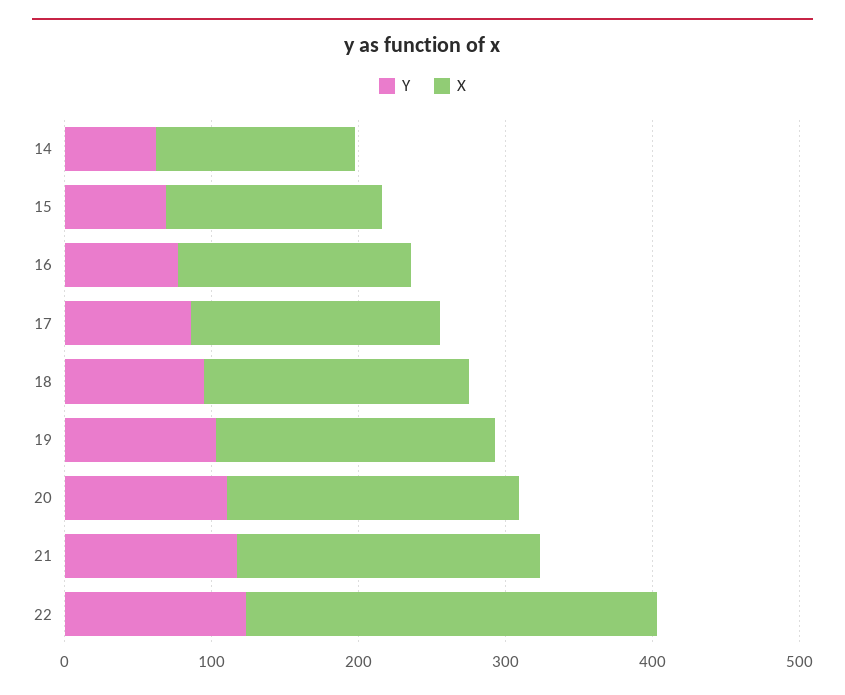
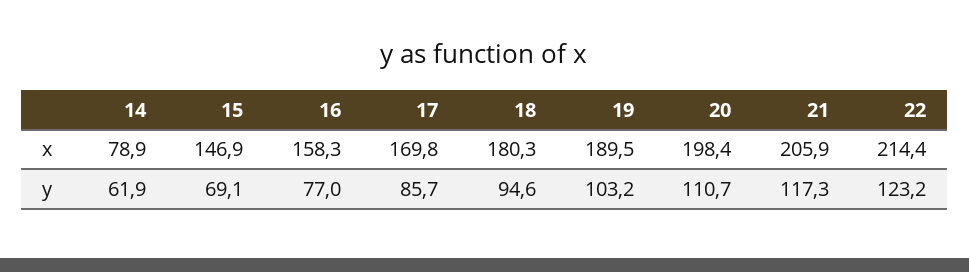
X, 14: 140 -> 78.9
X, 22: 280 -> 214.4

